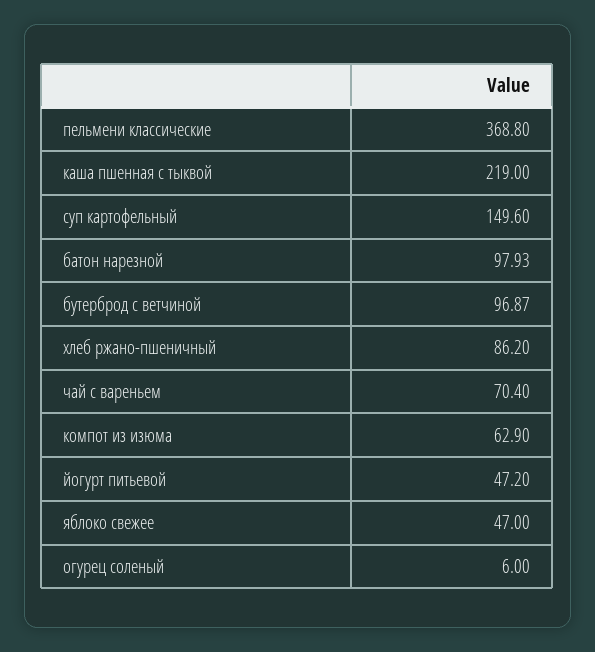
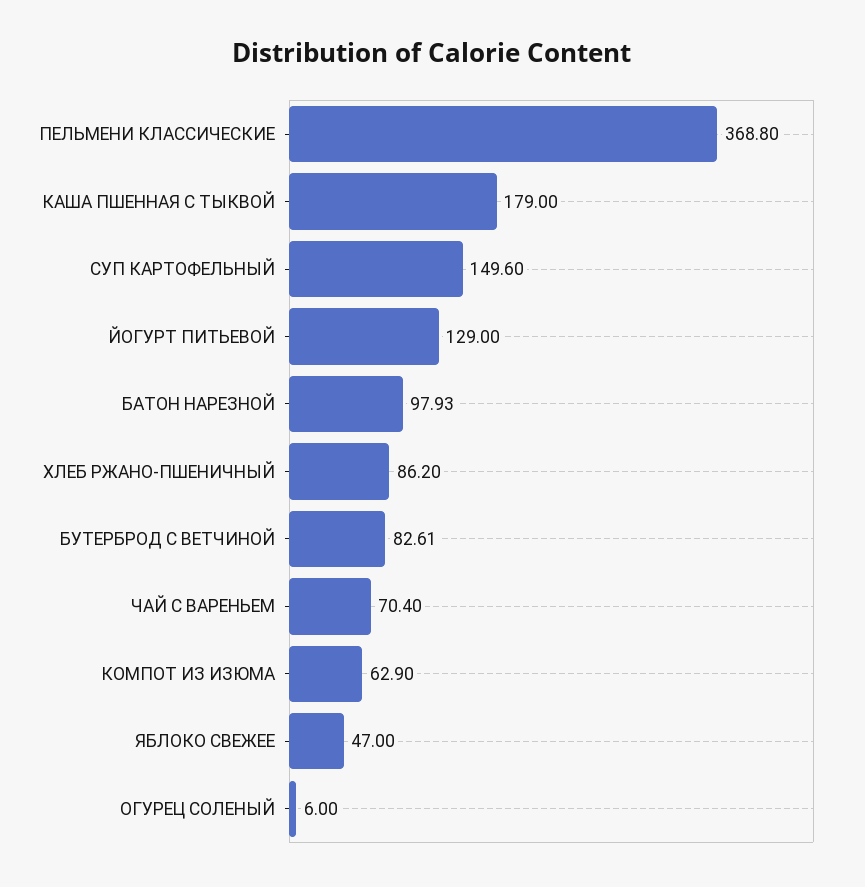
каша пшенная с тыквой: 219 -> 179
бутерброд с ветчиной: 96.87 -> 82.61
йогурт питьевой: 47.2 -> 129

